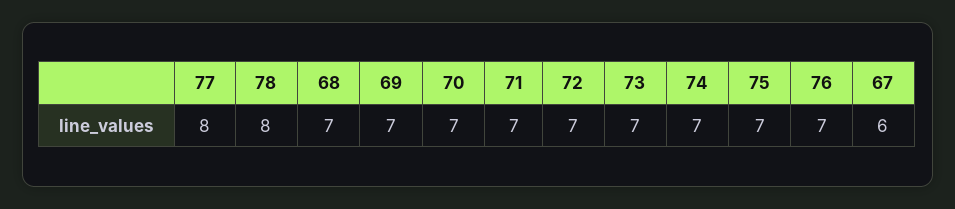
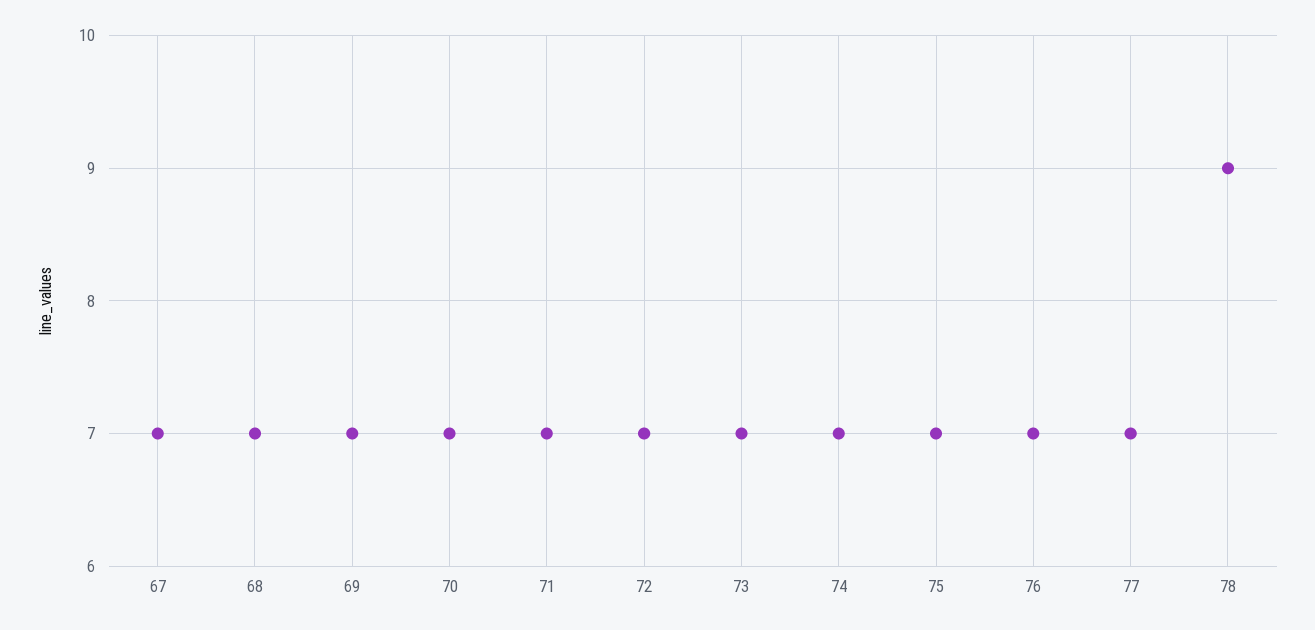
77: 8 -> 7
78: 8 -> 9
67: 6 -> 7

